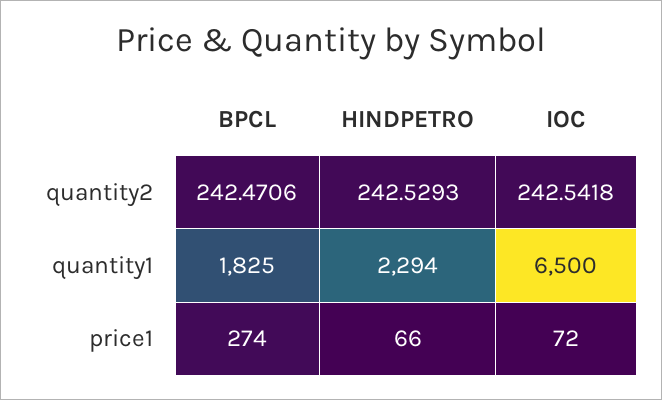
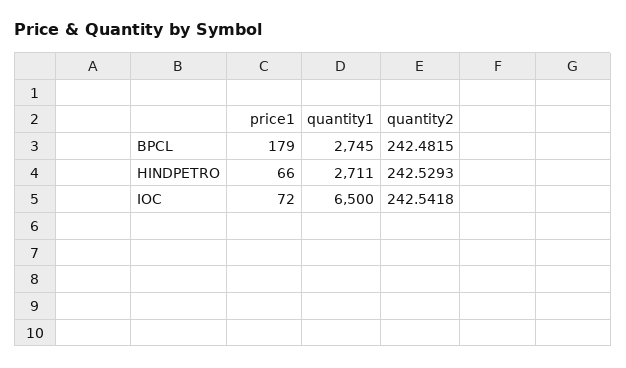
BPCL, quantity2: 242.4706 -> 242.4815
BPCL, quantity1: 1825 -> 2745
HINDPETRO, quantity1: 2294 -> 2711
BPCL, price1: 274 -> 179

